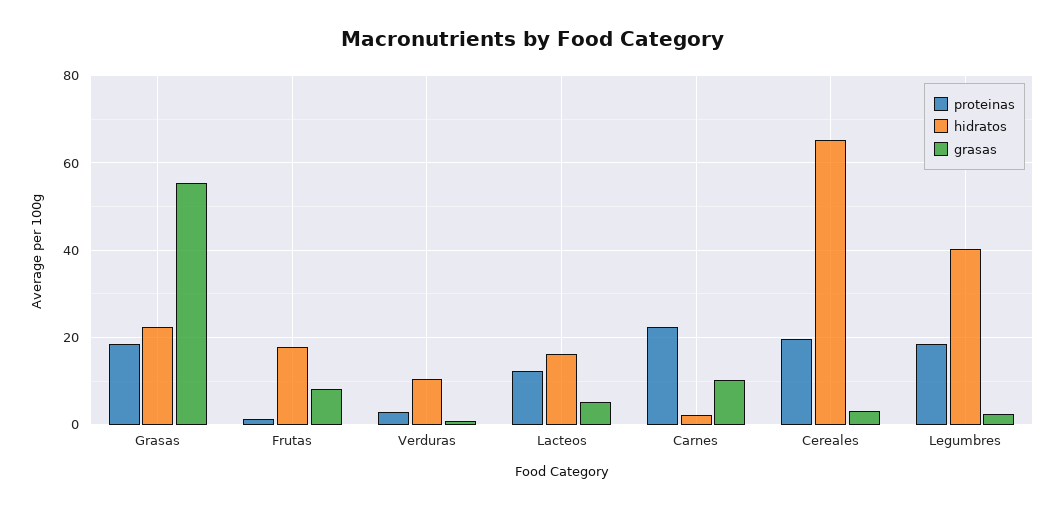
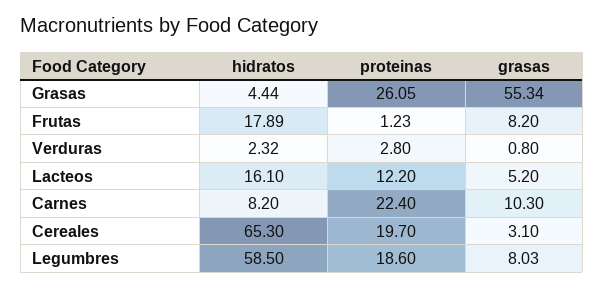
proteinas, Grasas: 18 -> 26.05
hidratos, Grasas: 22 -> 4.44
hidratos, Verduras: 10 -> 2.32
hidratos, Carnes: 2 -> 8.2
hidratos, Legumbres: 40 -> 58.5
grasas, Legumbres: 2 -> 8.03

